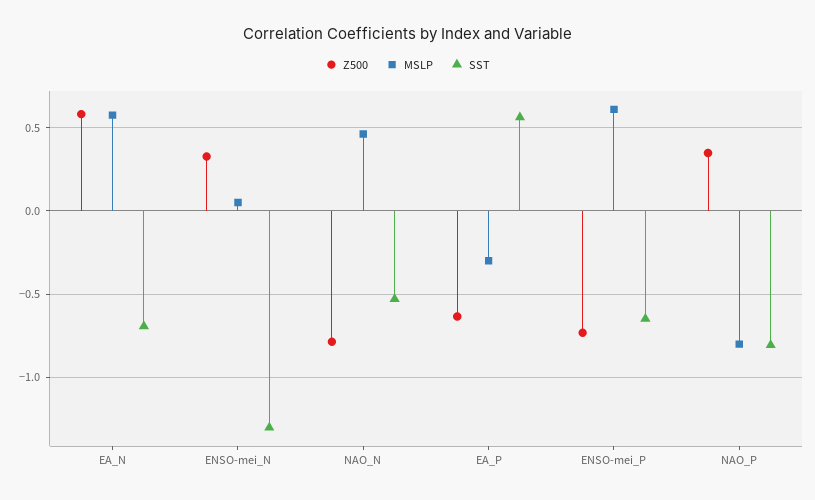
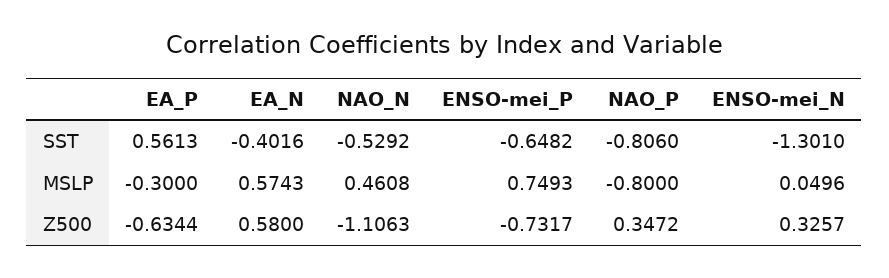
SST, EA_N: -0.7 -> -0.4016
Z500, NAO_N: -0.8 -> -1.1063
MSLP, ENSO-mei_P: 0.6 -> 0.7493

